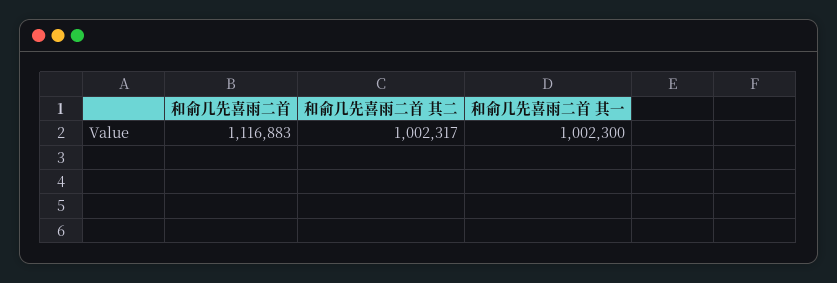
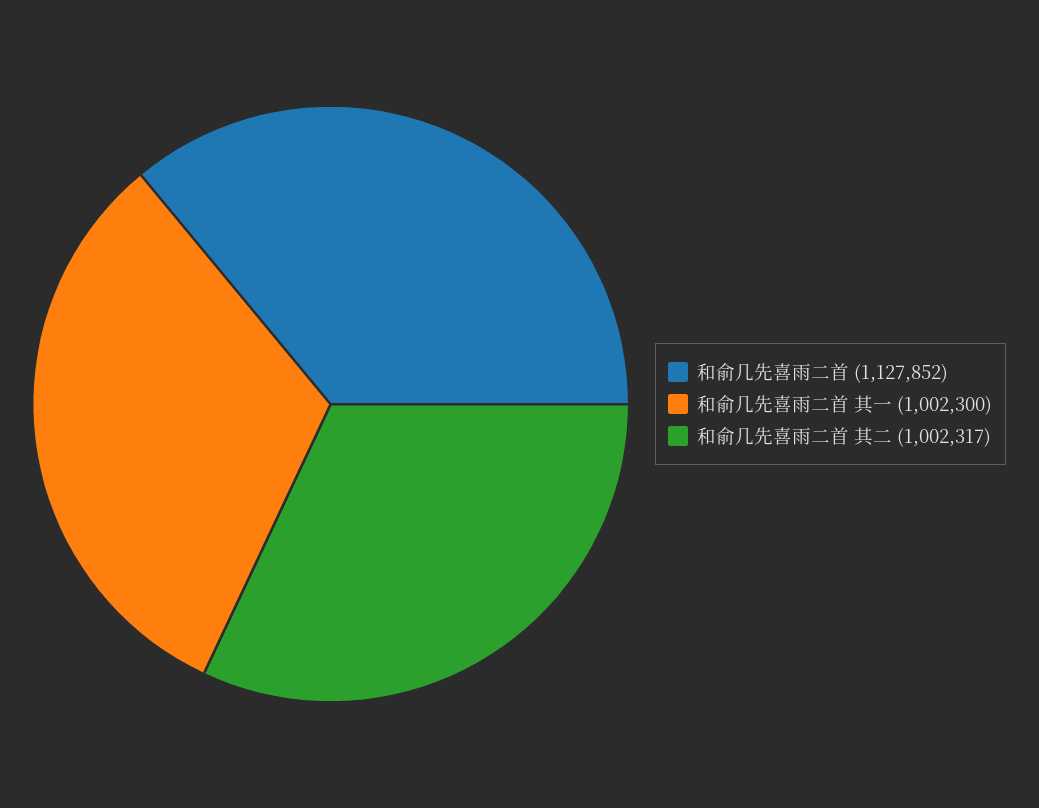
和俞几先喜雨二首: 1116883 -> 1127852

